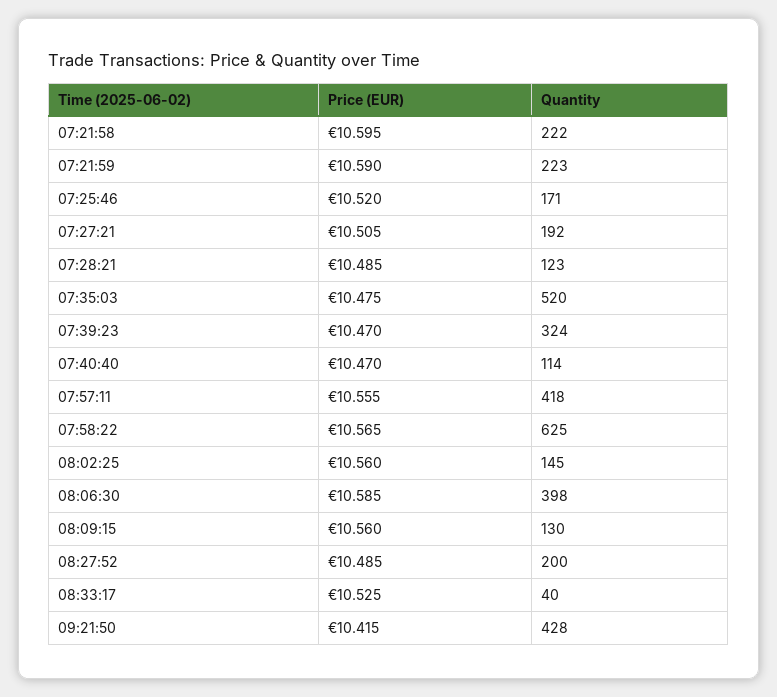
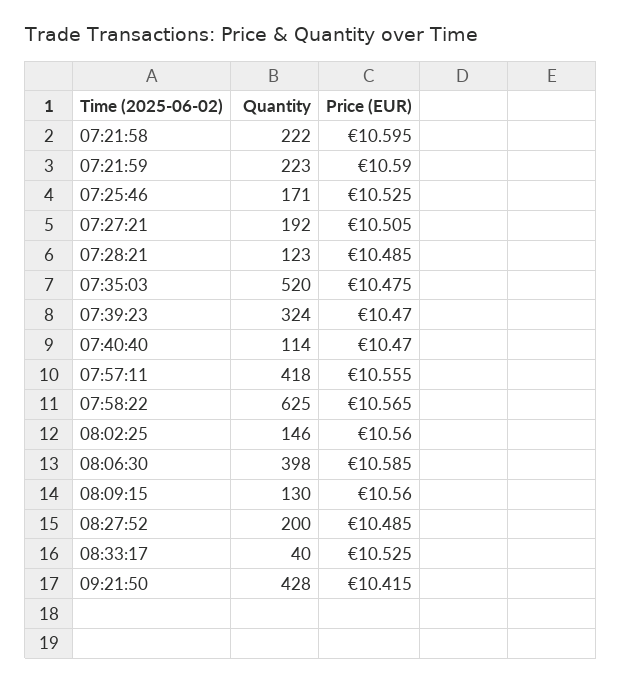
Price (EUR), 07:25:46: 10.52 -> 10.525
Quantity, 08:02:25: 145 -> 146

